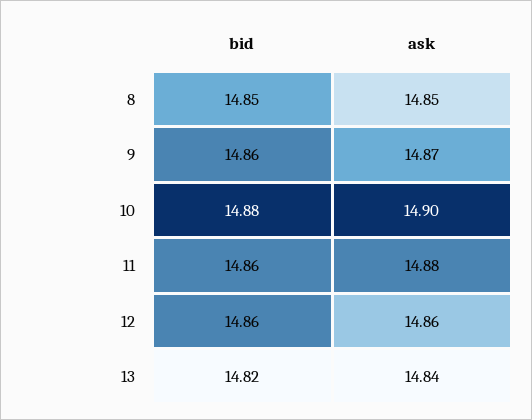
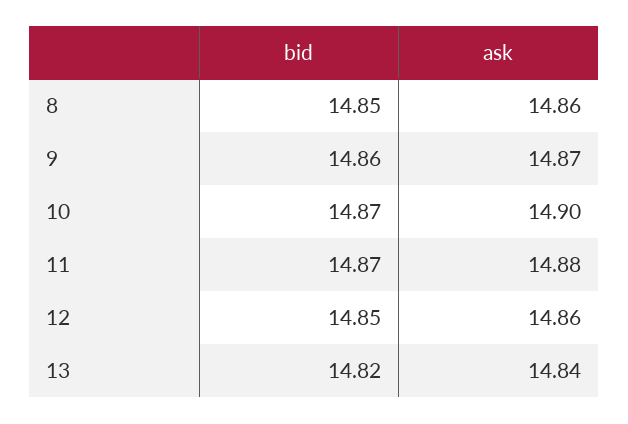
ask, 8: 14.85 -> 14.86
bid, 10: 14.88 -> 14.87
bid, 11: 14.86 -> 14.87
bid, 12: 14.86 -> 14.85

